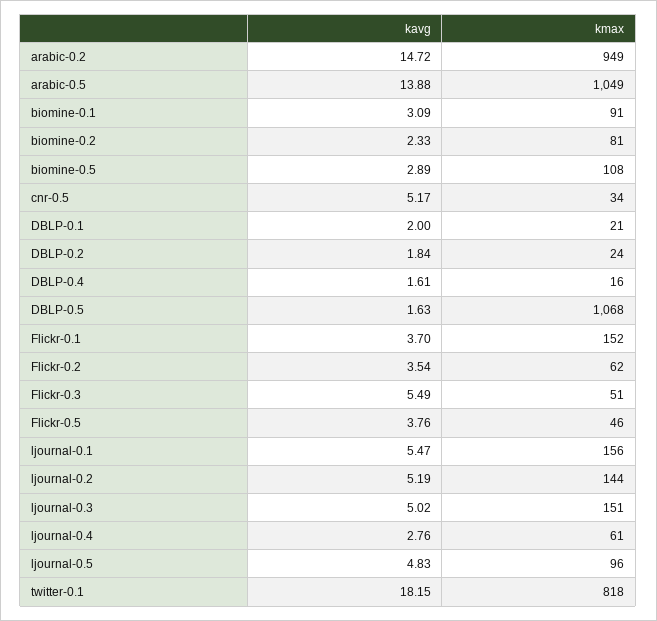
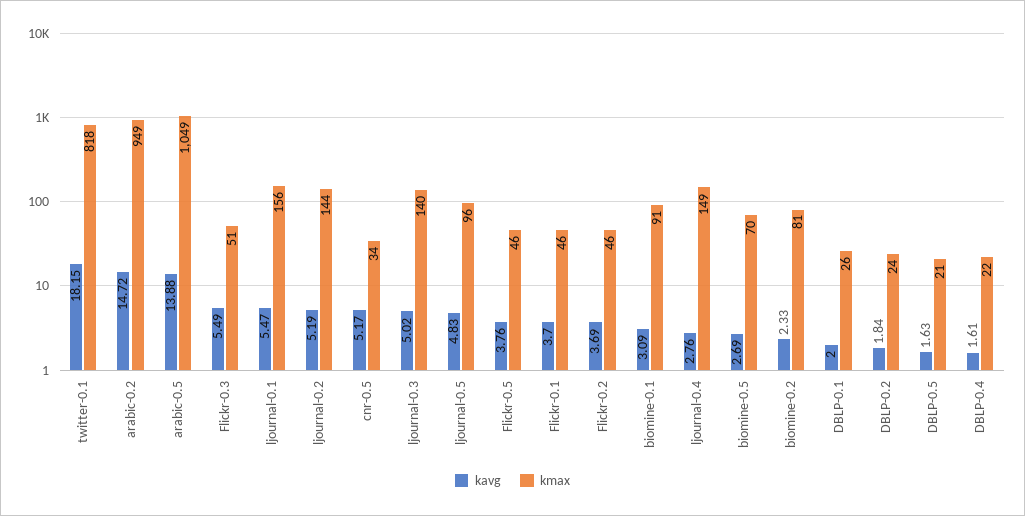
kavg, biomine-0.5: 2.89 -> 2.69
kmax, biomine-0.5: 108 -> 70
kmax, DBLP-0.1: 21 -> 26
kmax, DBLP-0.4: 16 -> 22
kmax, DBLP-0.5: 1068 -> 21
kmax, Flickr-0.1: 152 -> 46
kavg, Flickr-0.2: 3.54 -> 3.69
kmax, Flickr-0.2: 62 -> 46
kmax, ljournal-0.3: 151 -> 140
kmax, ljournal-0.4: 61 -> 149

